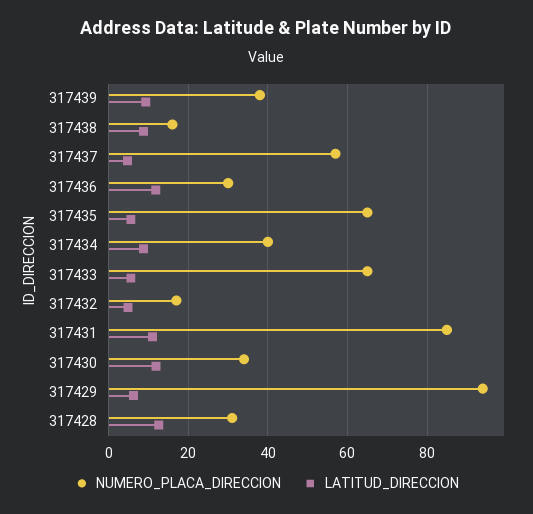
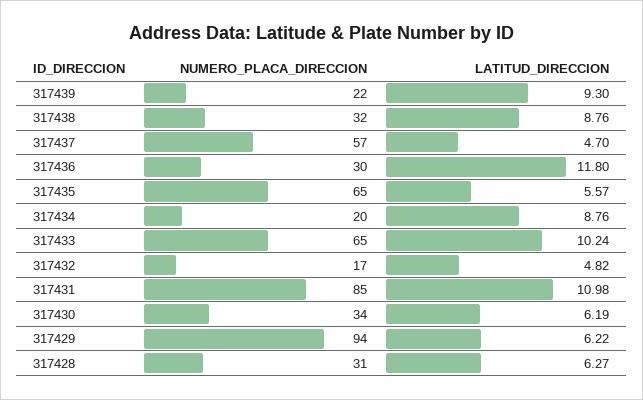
NUMERO_PLACA_DIRECCION, 317439: 38 -> 22
NUMERO_PLACA_DIRECCION, 317438: 16 -> 32
NUMERO_PLACA_DIRECCION, 317434: 40 -> 20
LATITUD_DIRECCION, 317433: 6 -> 10.24
LATITUD_DIRECCION, 317430: 12 -> 6.19
LATITUD_DIRECCION, 317428: 12 -> 6.27

